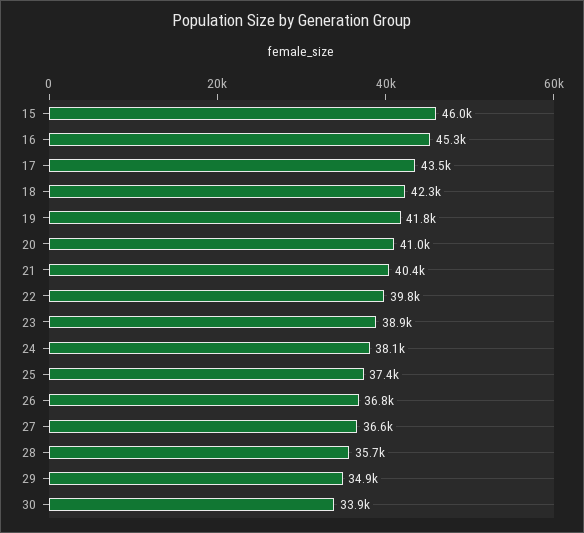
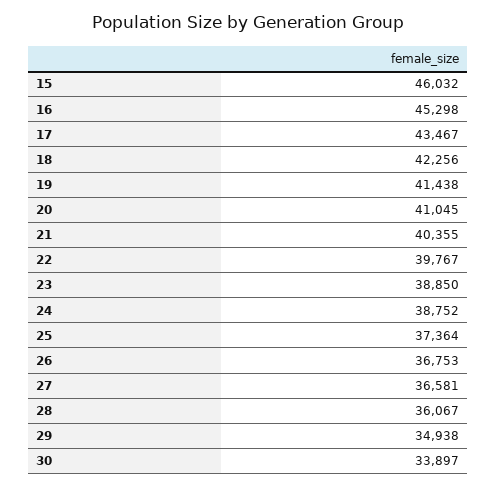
19: 41800 -> 41438
24: 38100 -> 38752
28: 35700 -> 36067

